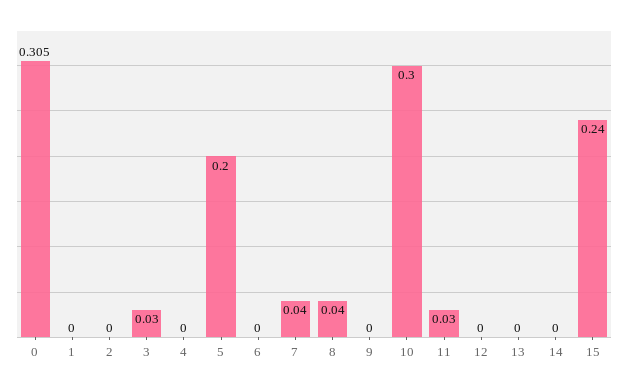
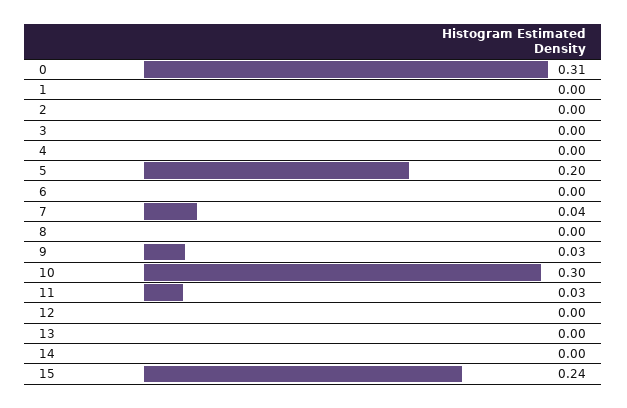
3: 0.03 -> 0
8: 0.04 -> 0
9: 0 -> 0.03

